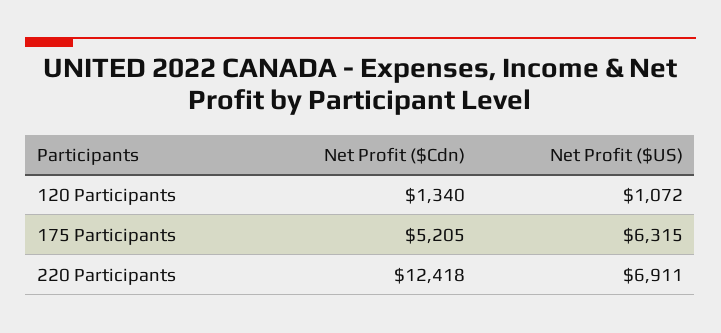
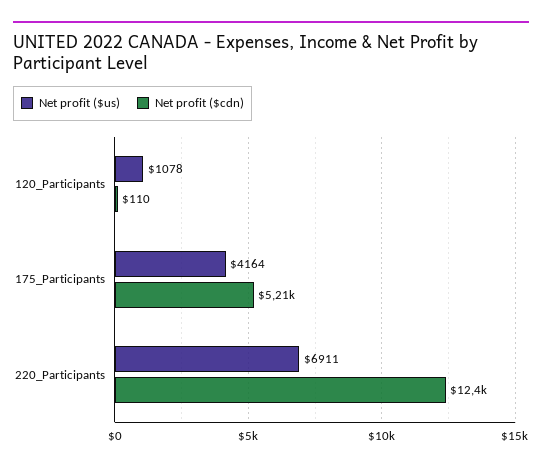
Net Profit ($Cdn), 120 Participants: 1340 -> 110
Net Profit ($US), 120 Participants: 1072 -> 1078
Net Profit ($US), 175 Participants: 6315 -> 4164

